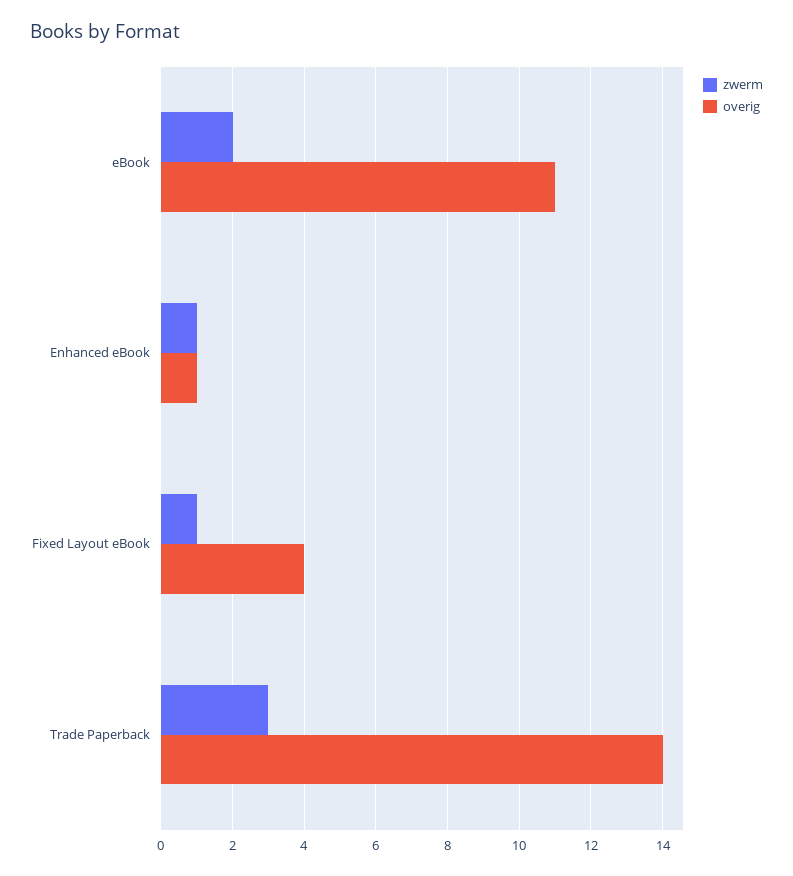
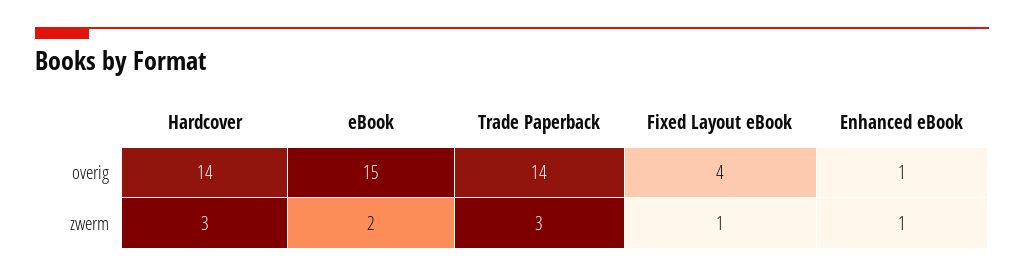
overig, eBook: 11 -> 15
overig, Hardcover: none -> 14
zwerm, Hardcover: none -> 3

